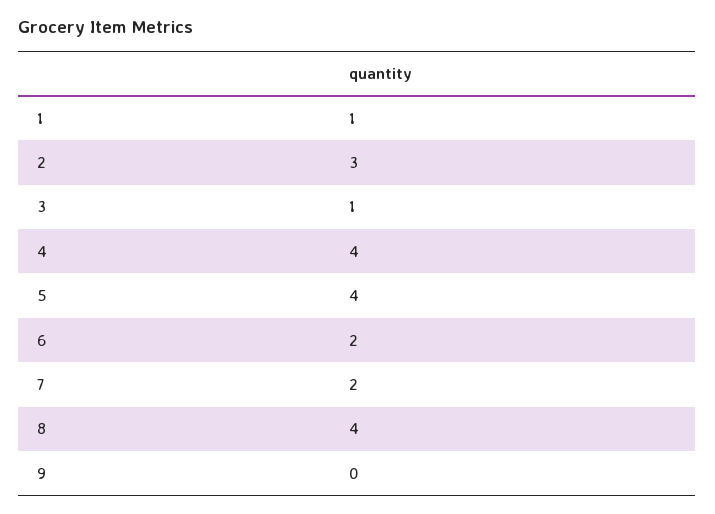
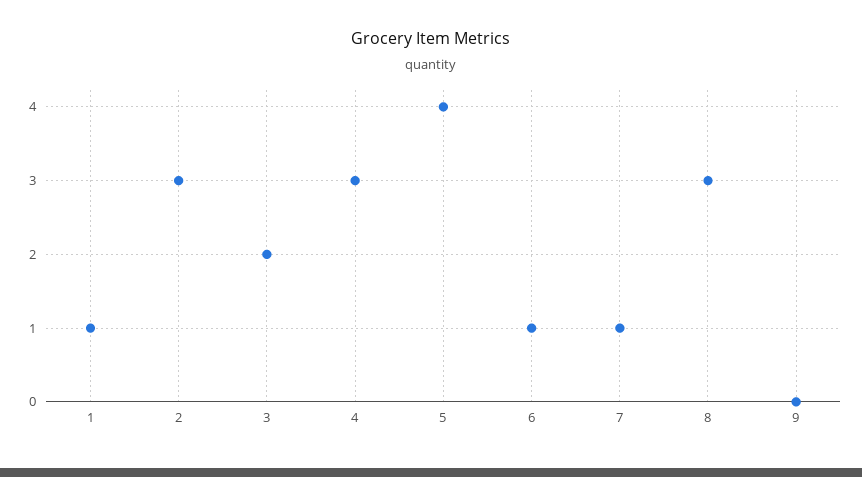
3: 1 -> 2
4: 4 -> 3
6: 2 -> 1
7: 2 -> 1
8: 4 -> 3

